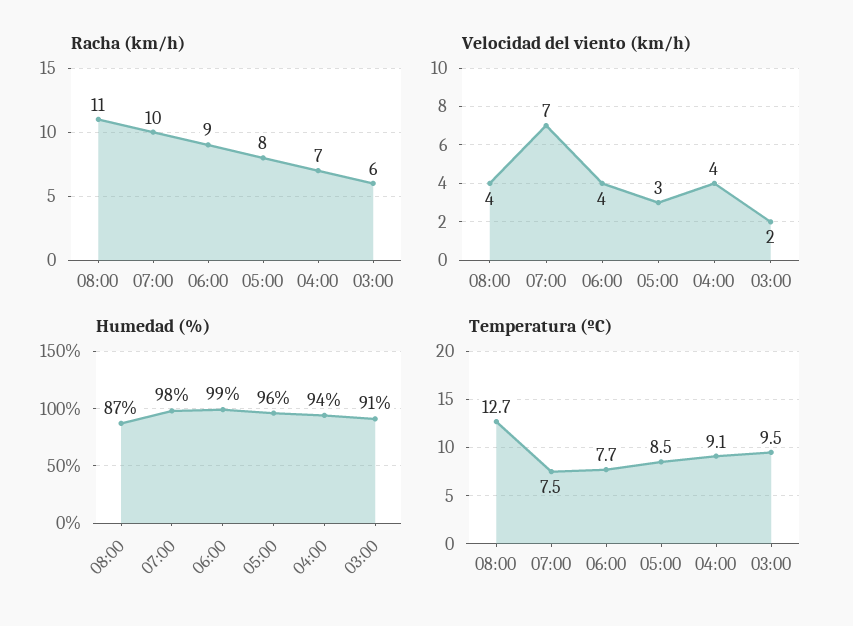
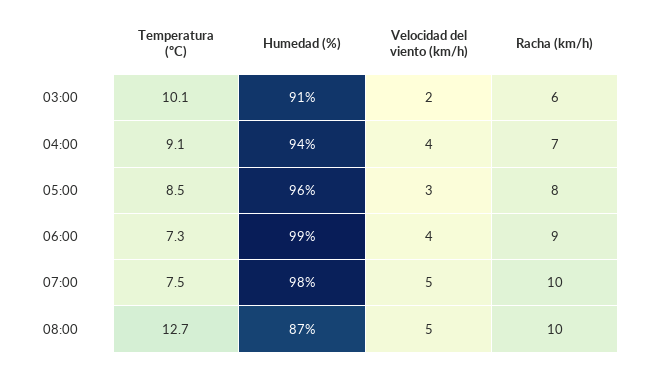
Racha (km/h), 08:00: 11 -> 10
Velocidad del viento (km/h), 08:00: 4 -> 5
Velocidad del viento (km/h), 07:00: 7 -> 5
Temperatura (ºC), 06:00: 7.7 -> 7.3
Temperatura (ºC), 03:00: 9.5 -> 10.1

